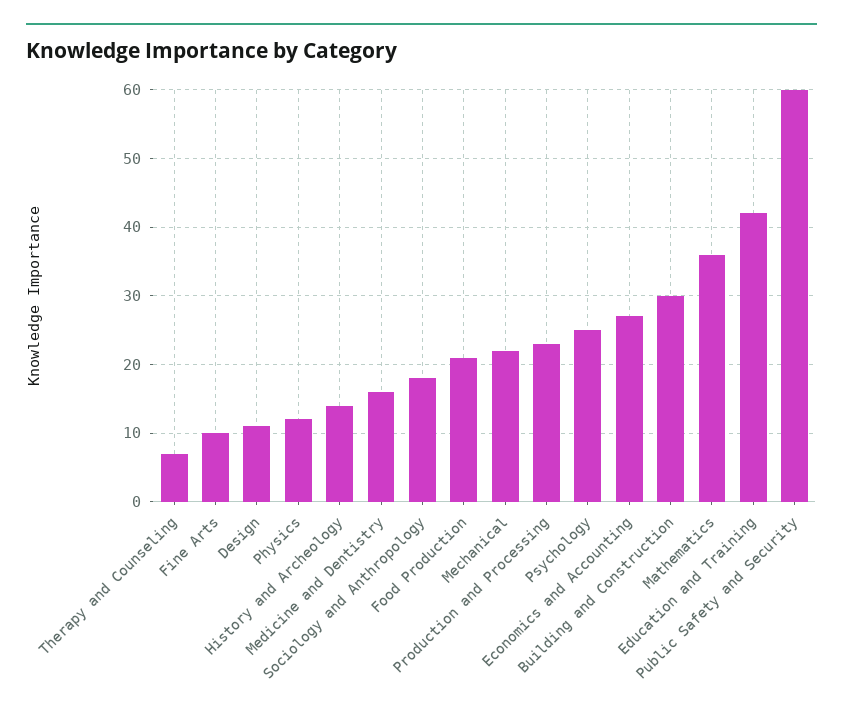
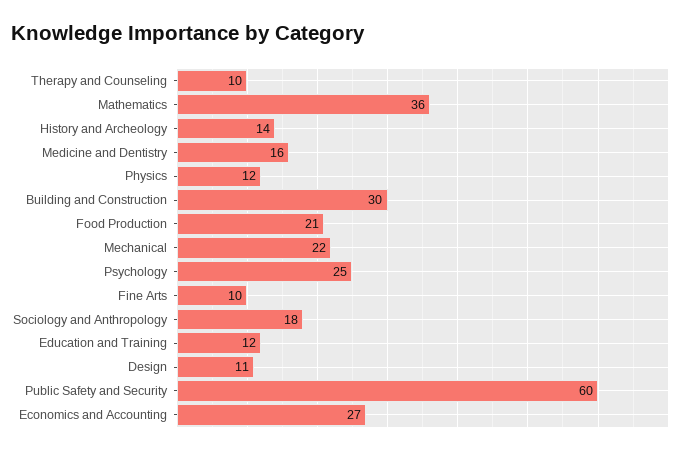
Therapy and Counseling: 7 -> 10
Production and Processing: 23 -> none
Education and Training: 42 -> 12

